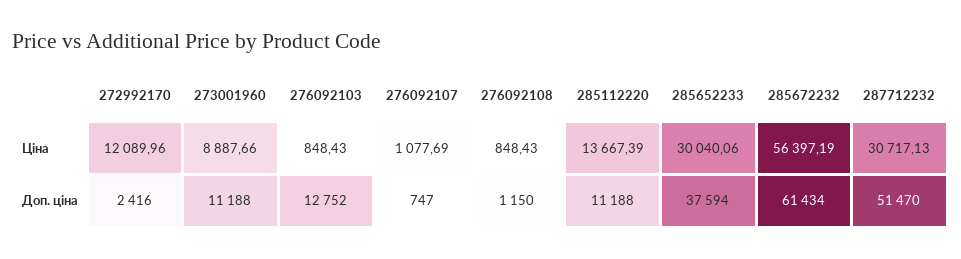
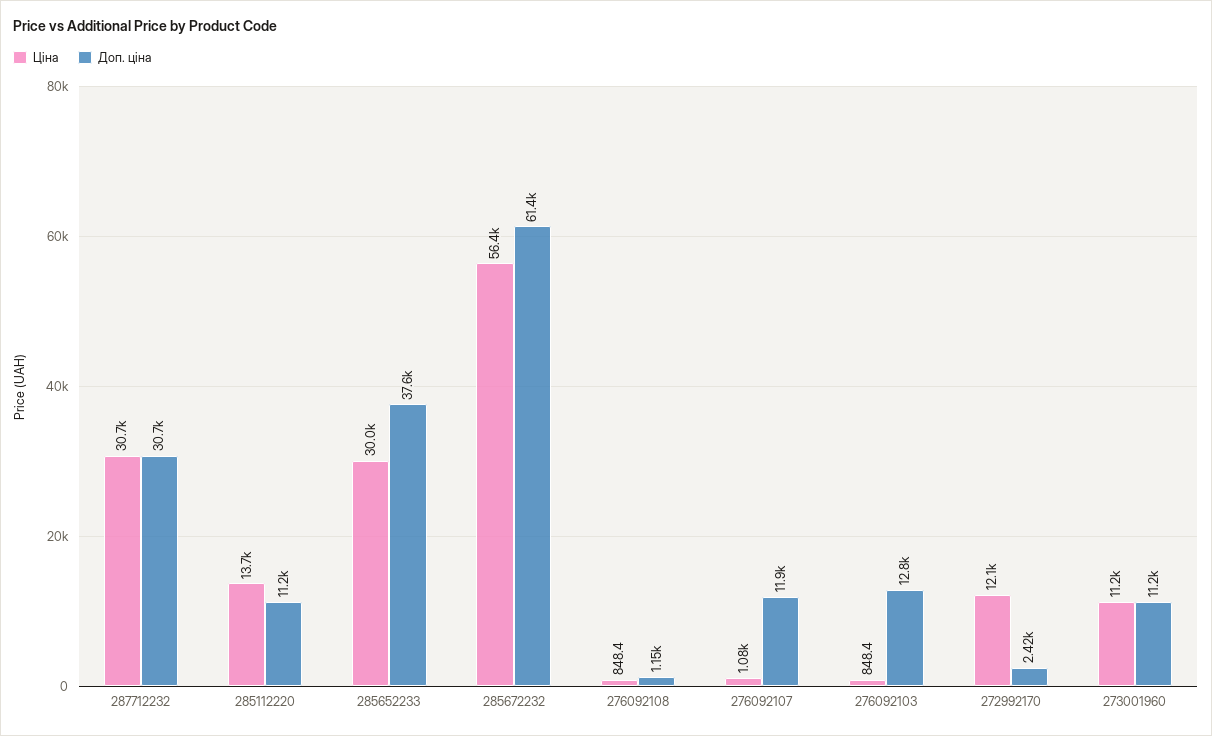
Ціна, 273001960: 8887.66 -> 11200
Доп. ціна, 276092107: 747 -> 11900
Доп. ціна, 287712232: 51470 -> 30700

